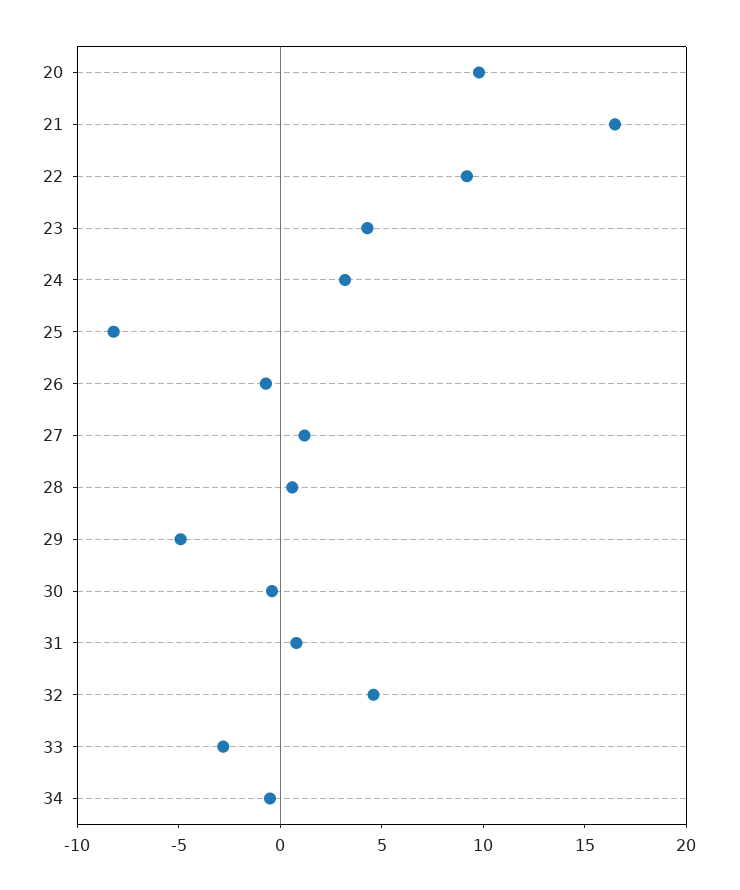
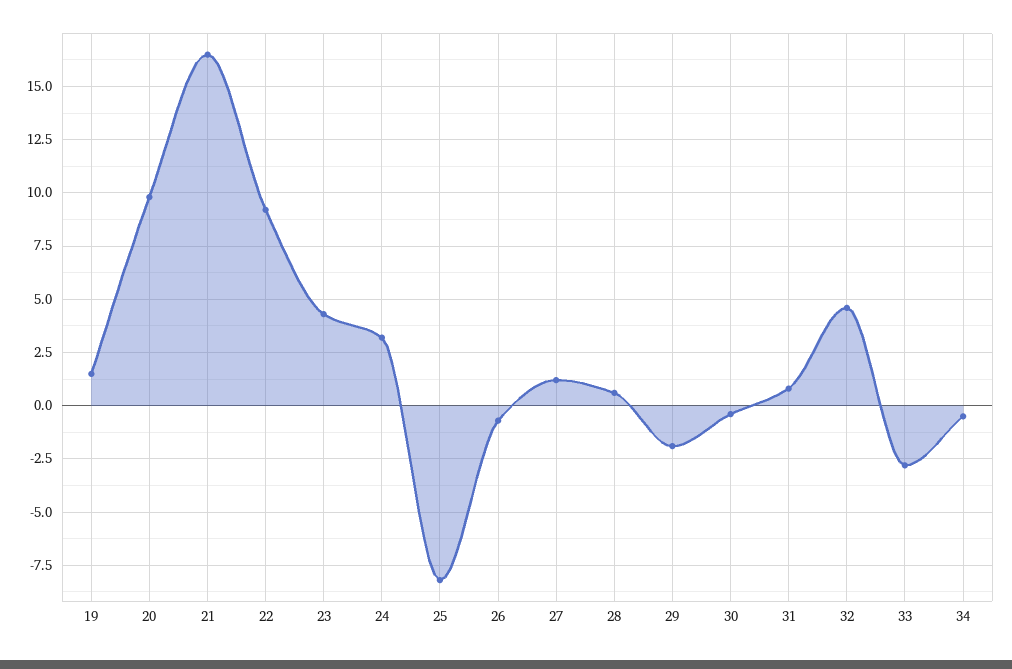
29: -5 -> -2
19: none -> 1.5

